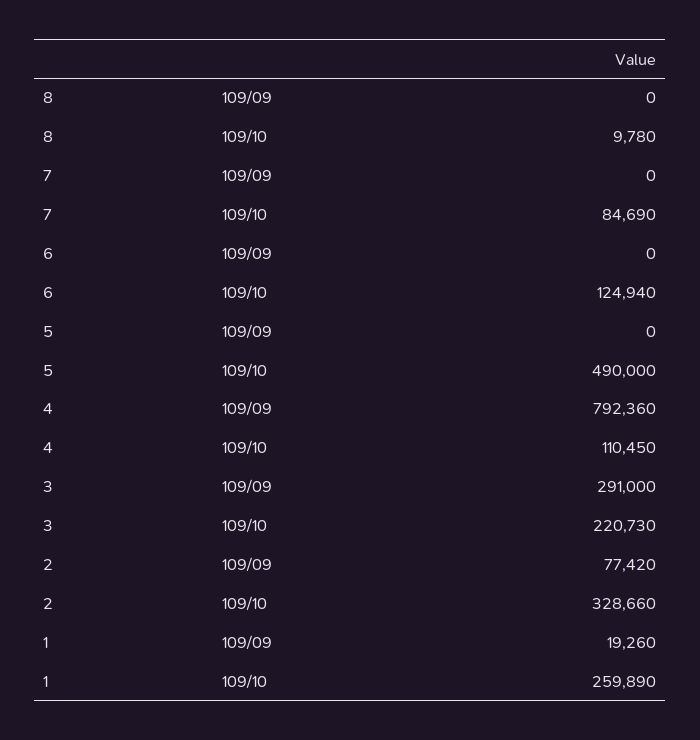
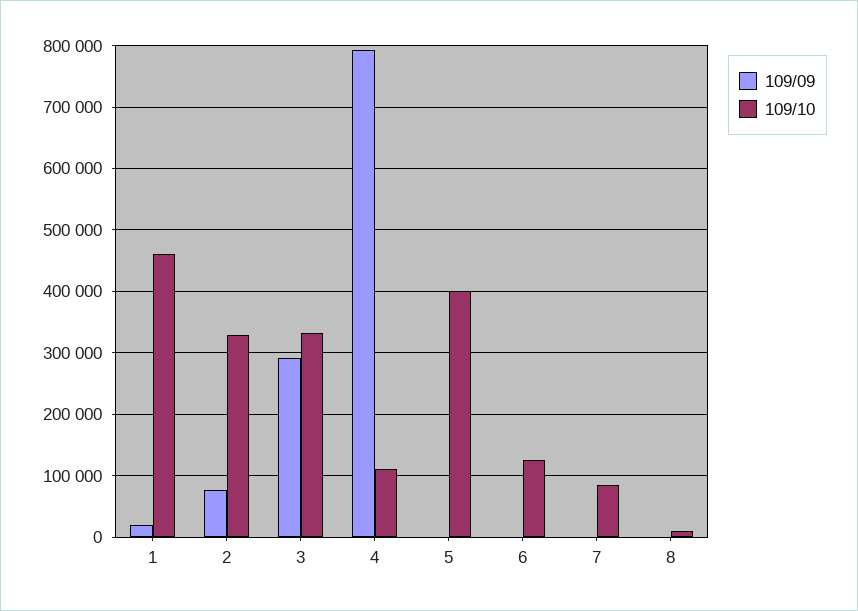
109/10, 5: 490000 -> 400000
109/10, 3: 220730 -> 330000
109/10, 1: 259890 -> 460000

